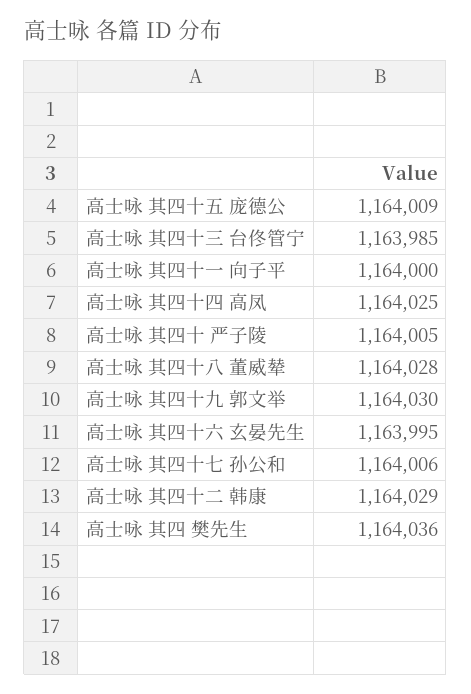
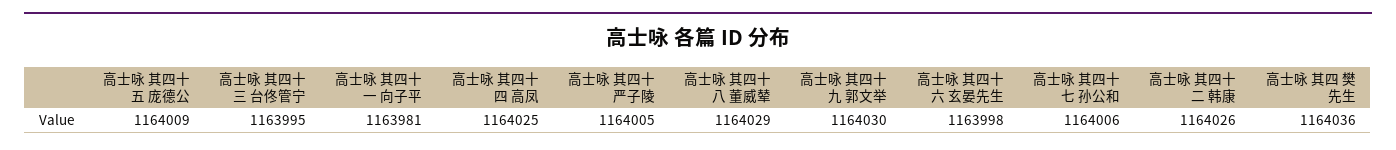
高士咏 其四十三 台佟管宁: 1163985 -> 1163995
高士咏 其四十一 向子平: 1164000 -> 1163981
高士咏 其四十八 董威辇: 1164028 -> 1164029
高士咏 其四十六 玄晏先生: 1163995 -> 1163998
高士咏 其四十二 韩康: 1164029 -> 1164026

